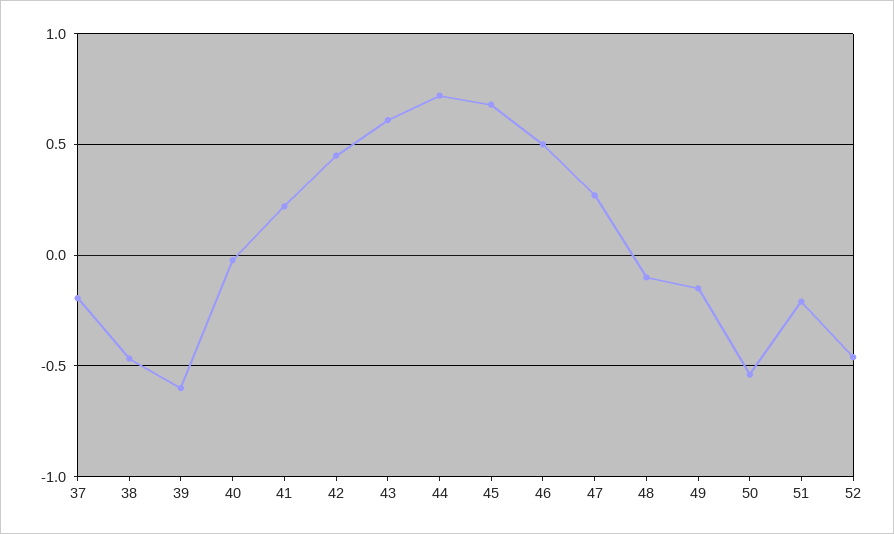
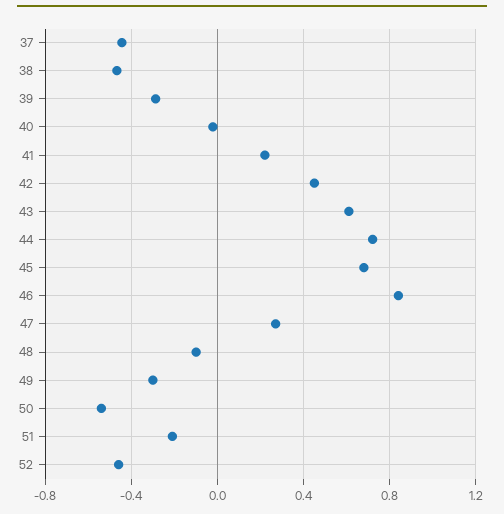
37: -0.2 -> -0.45
39: -0.6 -> -0.3
46: 0.5 -> 0.85
49: -0.15 -> -0.3

